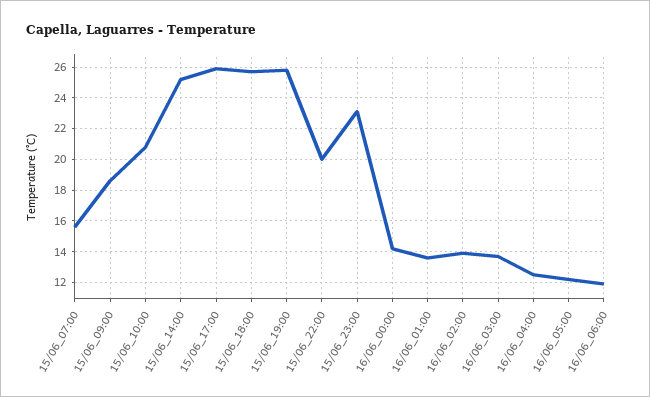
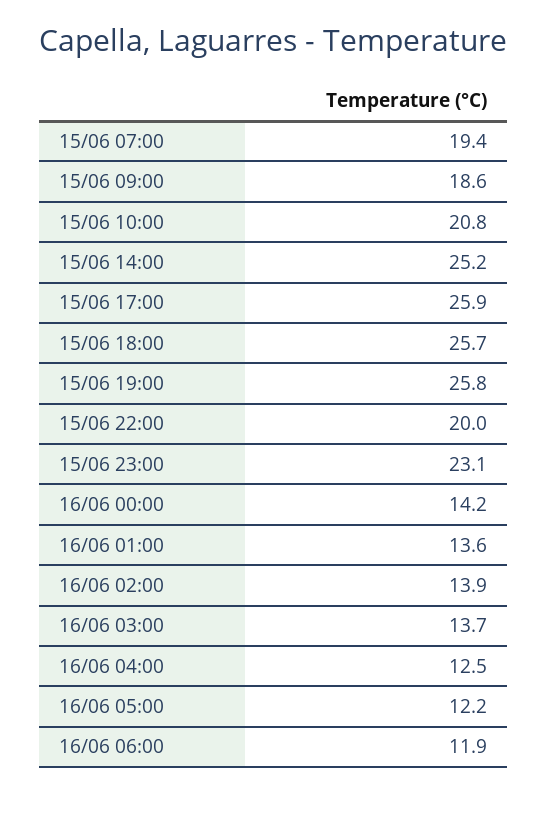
15/06_07:00: 15.5 -> 19.4

